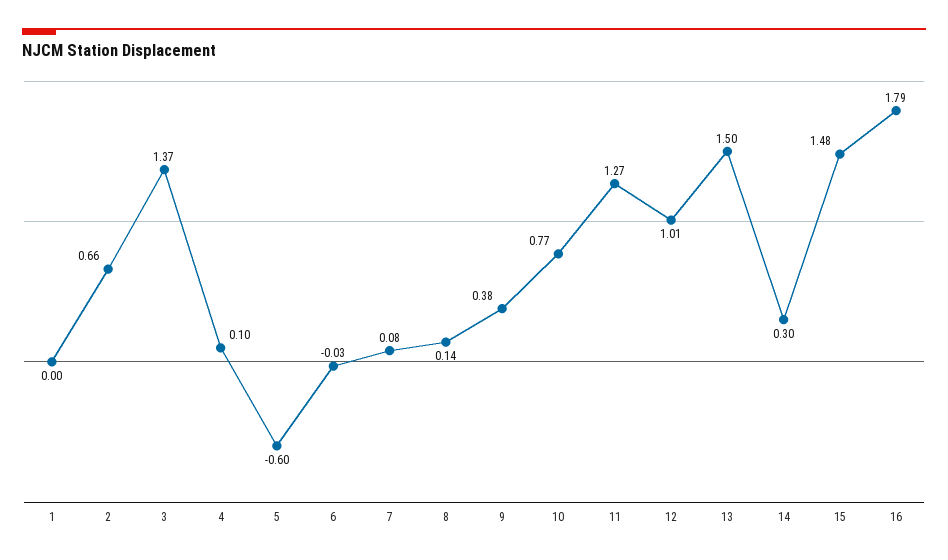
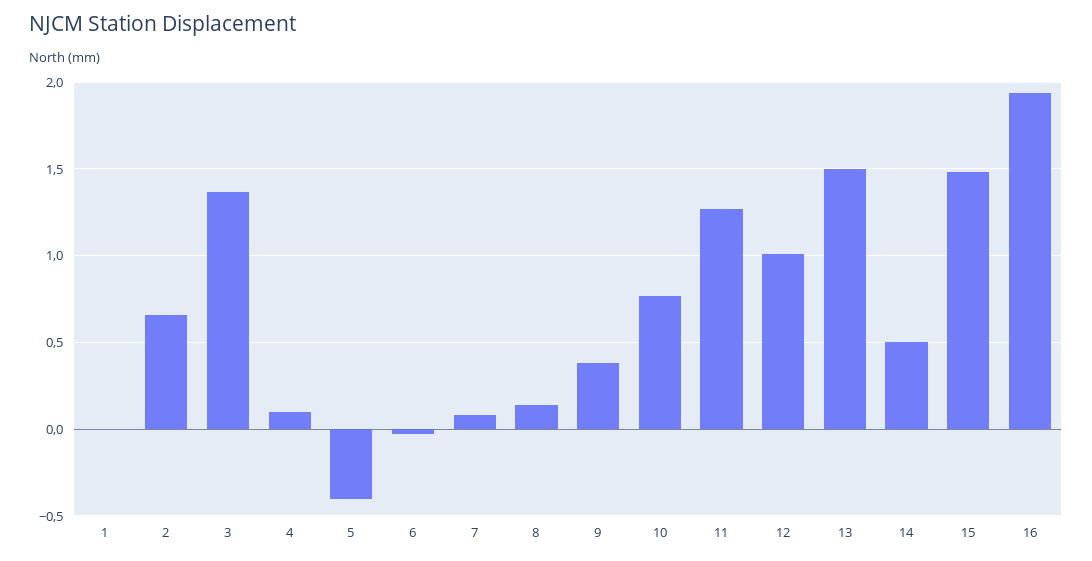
5: -0.6 -> -0.4
14: 0.3 -> 0.5
16: 1.79 -> 1.95

